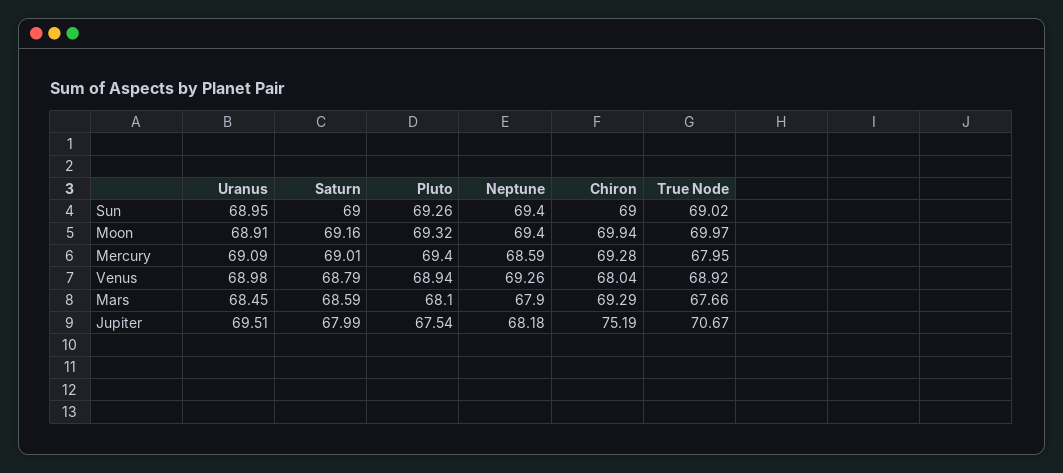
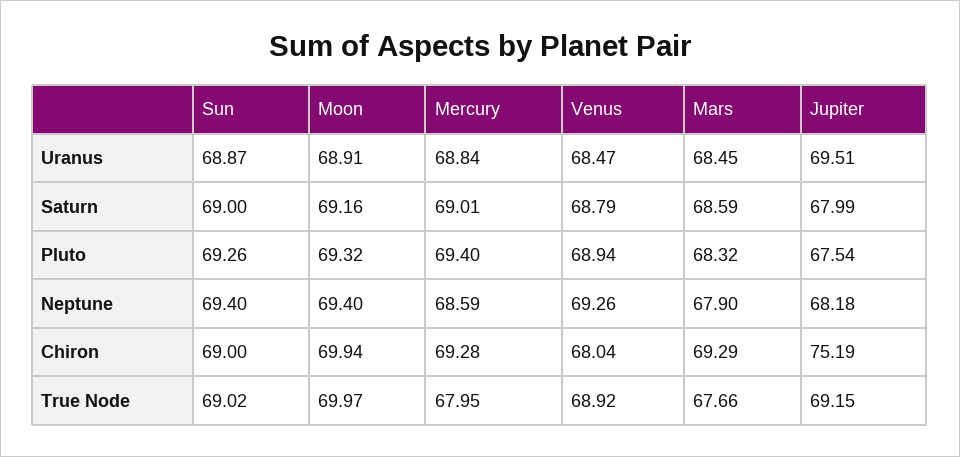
Uranus, Sun: 68.95 -> 68.87
Uranus, Mercury: 69.09 -> 68.84
Uranus, Venus: 68.98 -> 68.47
Pluto, Mars: 68.1 -> 68.32
True Node, Jupiter: 70.67 -> 69.15

